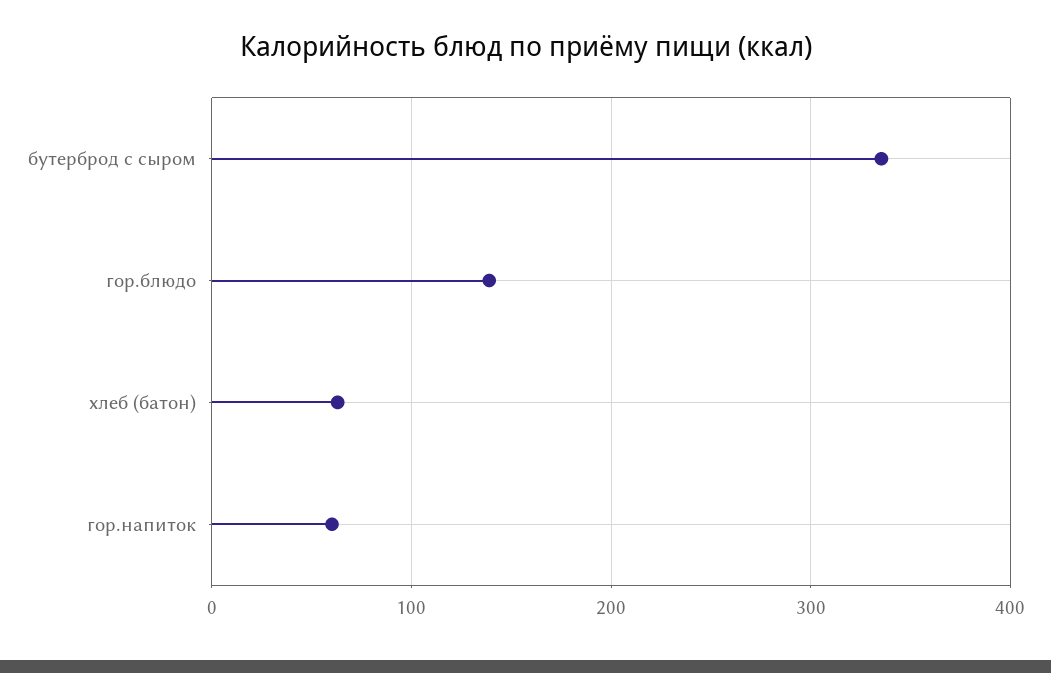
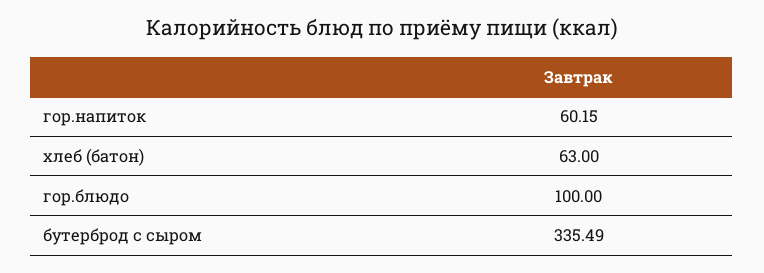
гор.блюдо: 140 -> 100

